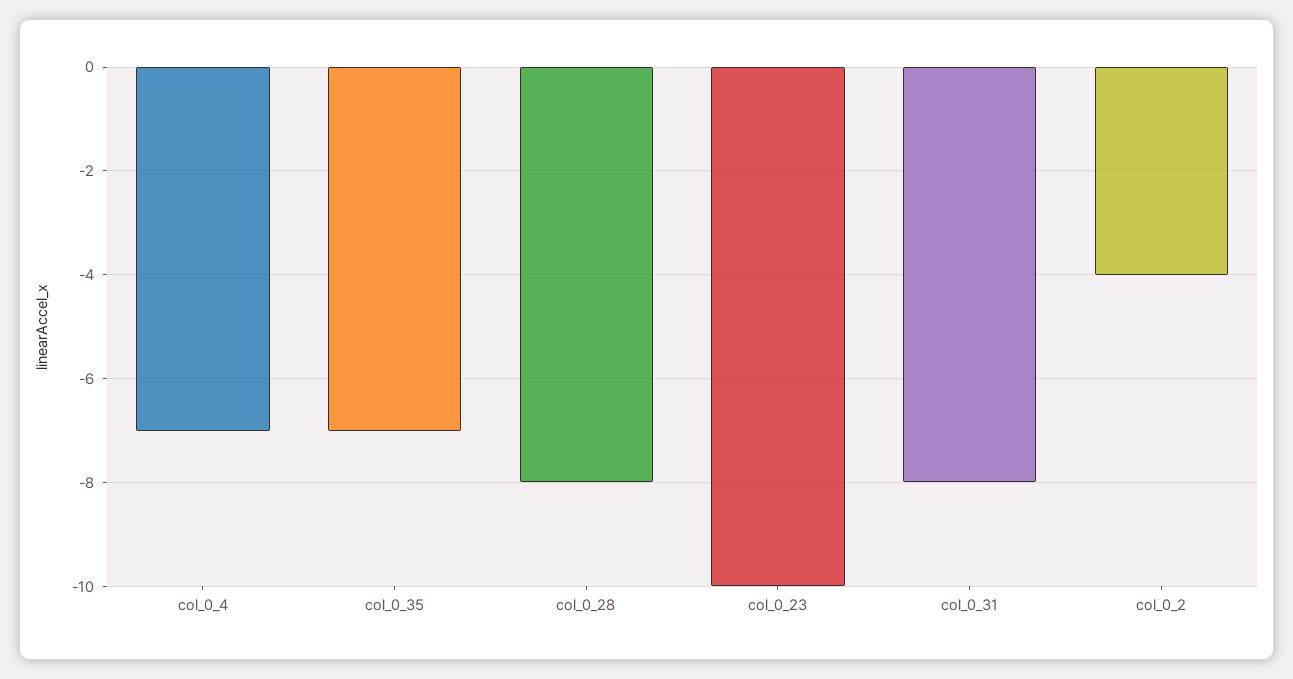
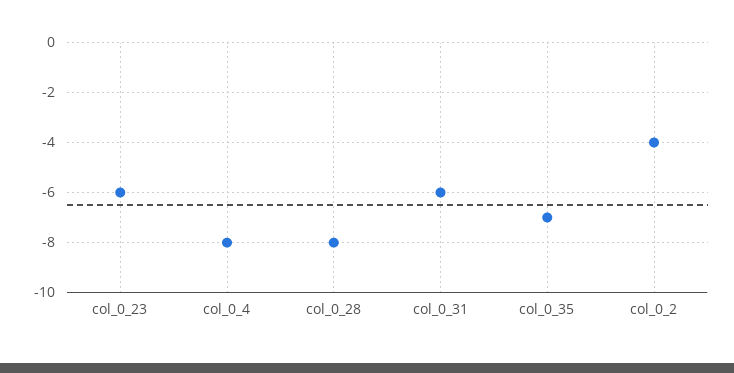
col_0_4: -7 -> -8
col_0_23: -10 -> -6
col_0_31: -8 -> -6

